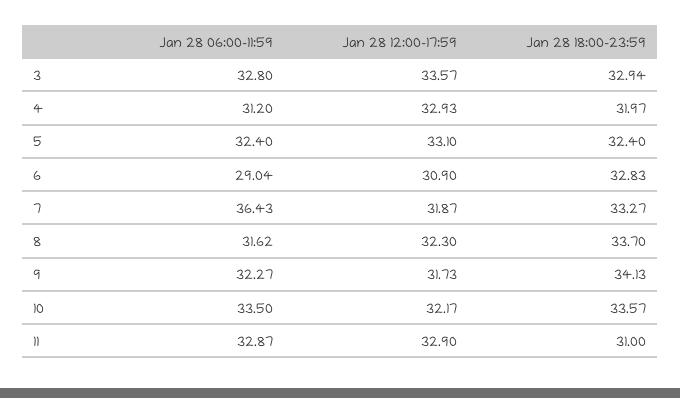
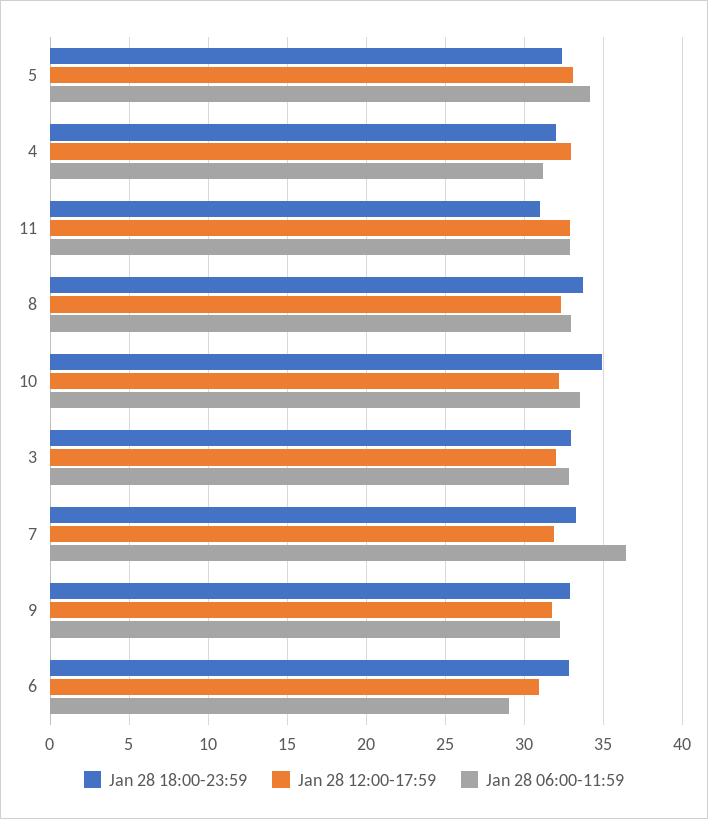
Jan 28 12:00-17:59, 3: 33.57 -> 32
Jan 28 06:00-11:59, 5: 32.4 -> 34
Jan 28 06:00-11:59, 8: 31.62 -> 33
Jan 28 18:00-23:59, 9: 34.13 -> 33
Jan 28 18:00-23:59, 10: 33.57 -> 35

